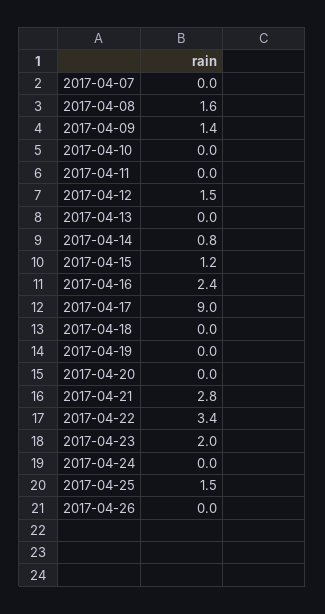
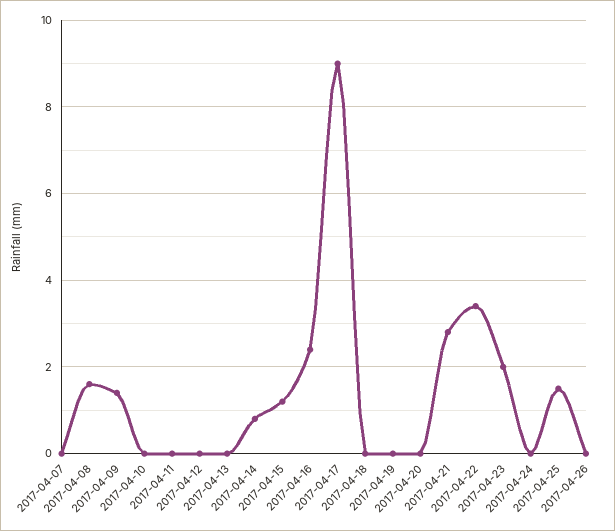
2017-04-12: 1.5 -> 0

